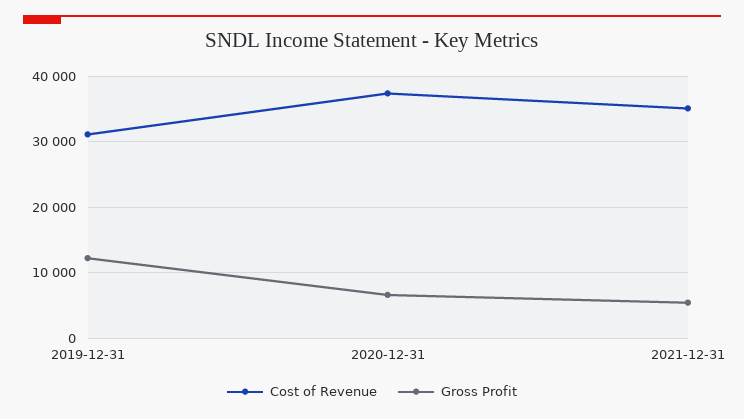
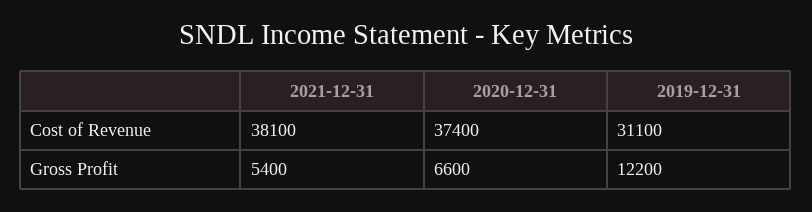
Cost of Revenue, 2021-12-31: 35000 -> 38100

